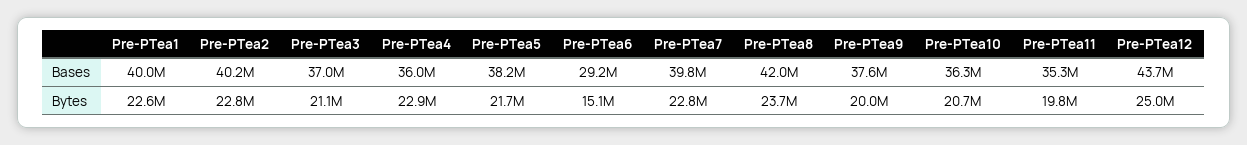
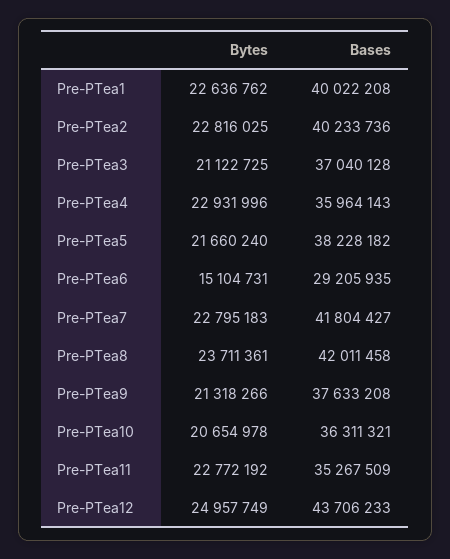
Pre-PTea7, Bases: 39800000 -> 41804427
Pre-PTea9, Bytes: 20000000 -> 21318266
Pre-PTea11, Bytes: 19800000 -> 22772192

